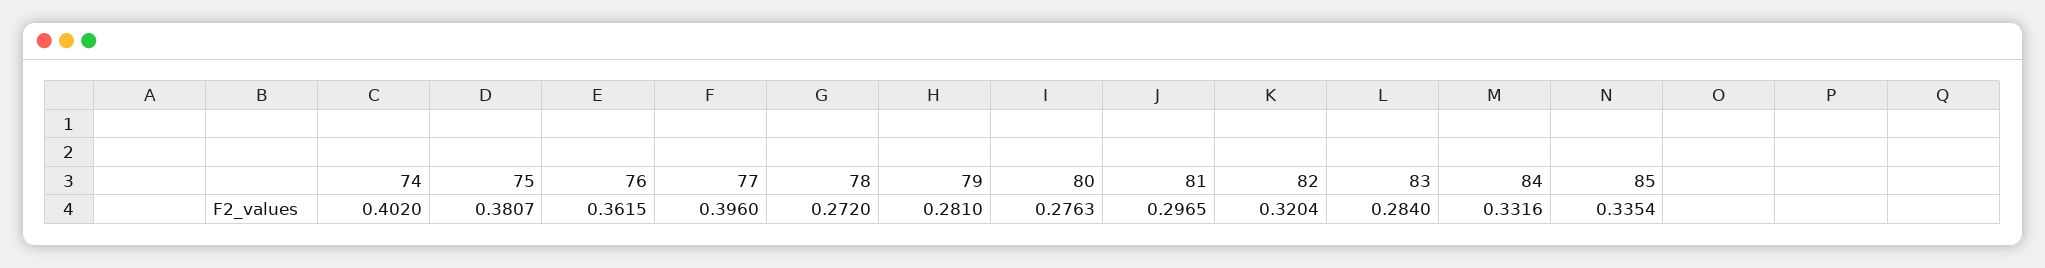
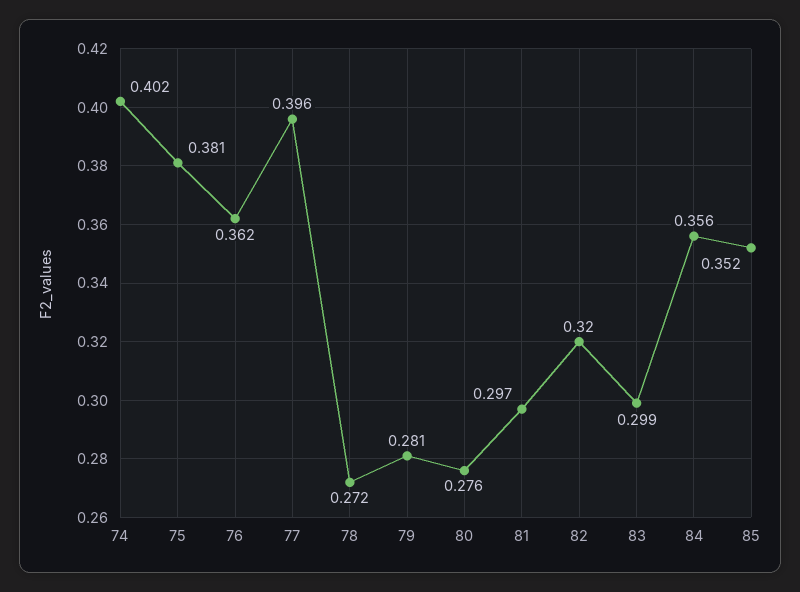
83: 0.284 -> 0.299
84: 0.3316 -> 0.356
85: 0.3354 -> 0.352

